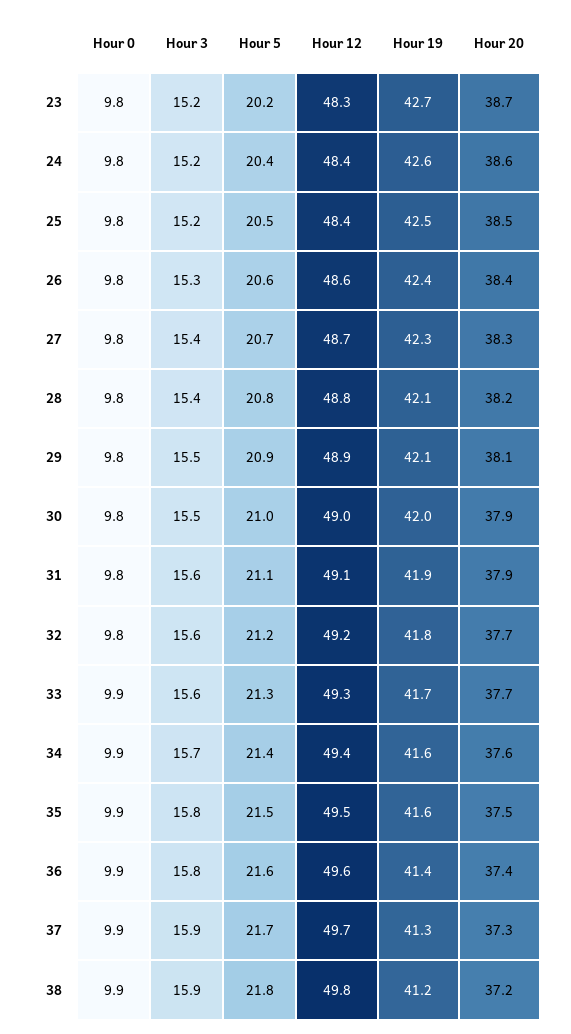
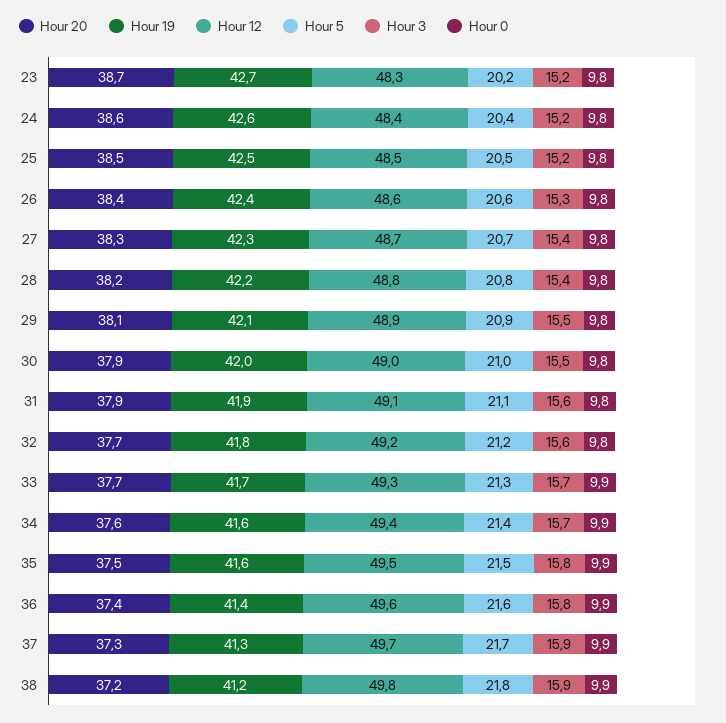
Hour 12, 25: 48.4 -> 48.5
Hour 19, 28: 42.1 -> 42.2
Hour 3, 33: 15.6 -> 15.7

